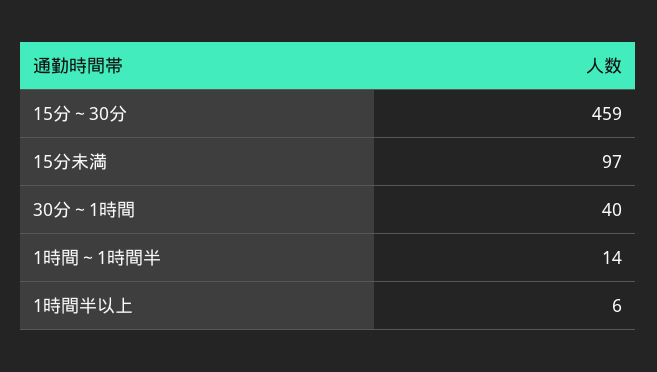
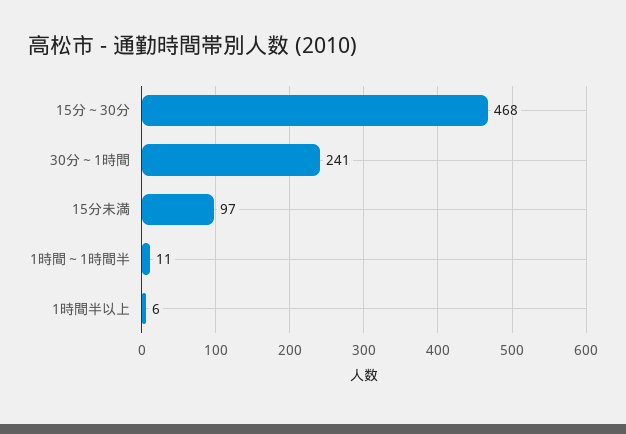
15分～30分: 459 -> 468
30分～1時間: 40 -> 241
1時間～1時間半: 14 -> 11

